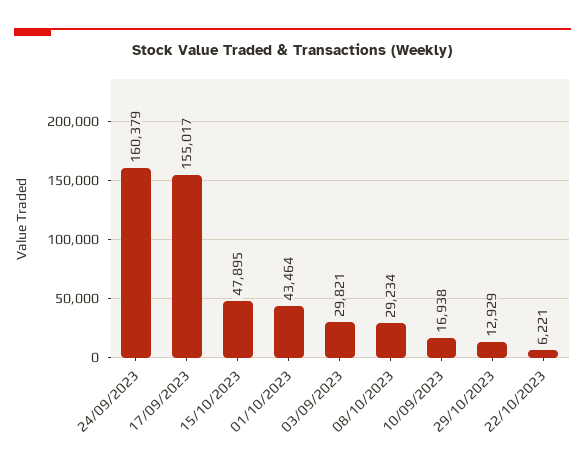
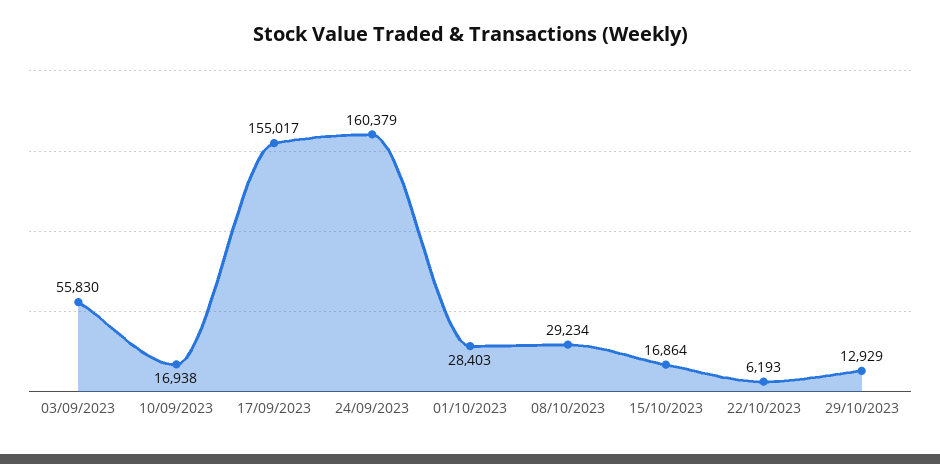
15/10/2023: 47895 -> 16864
01/10/2023: 43464 -> 28403
03/09/2023: 29821 -> 55830
22/10/2023: 6221 -> 6193

